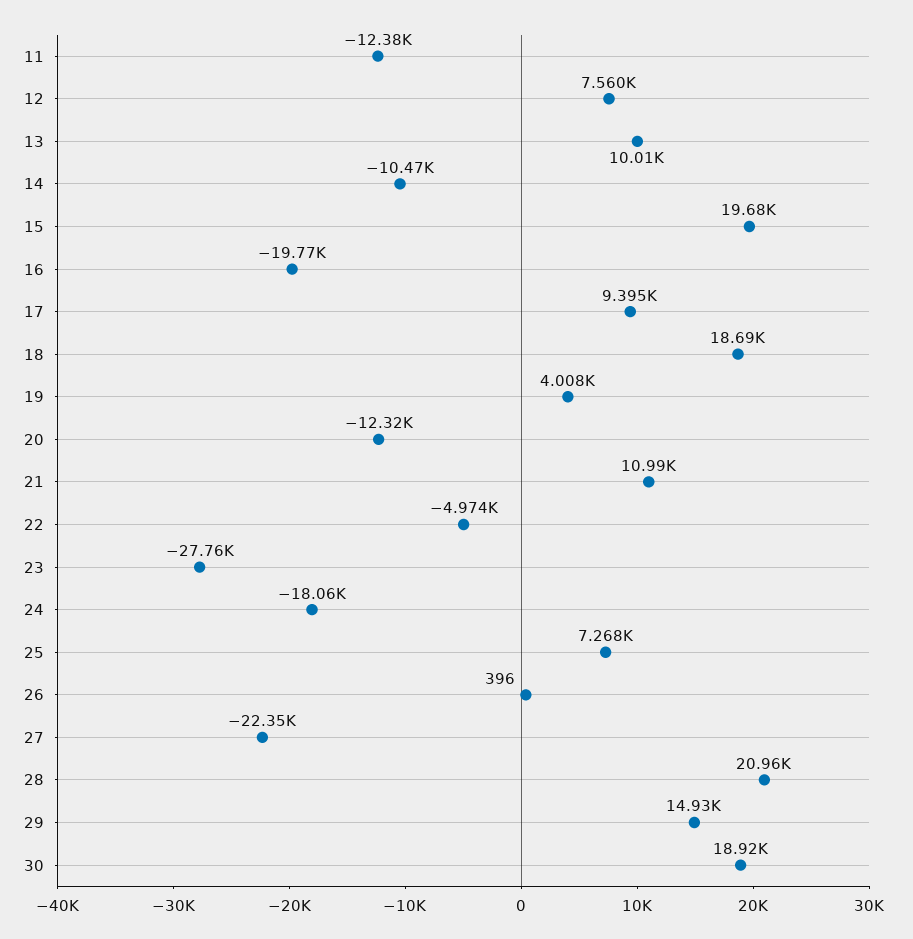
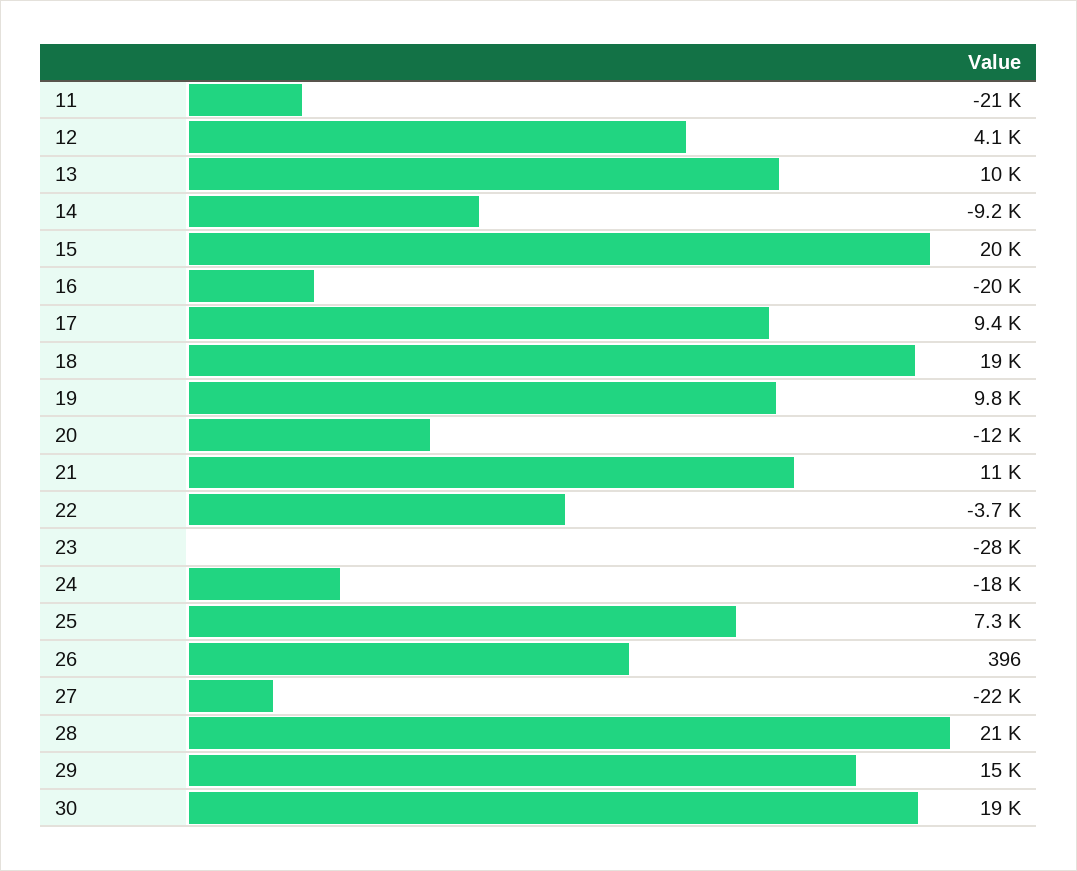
11: -12380 -> -21000
12: 7560 -> 4100
14: -10470 -> -9200
19: 4008 -> 9800
22: -4974 -> -3700

